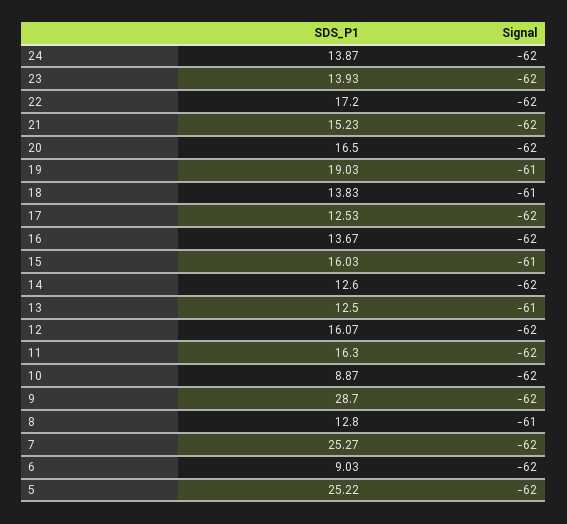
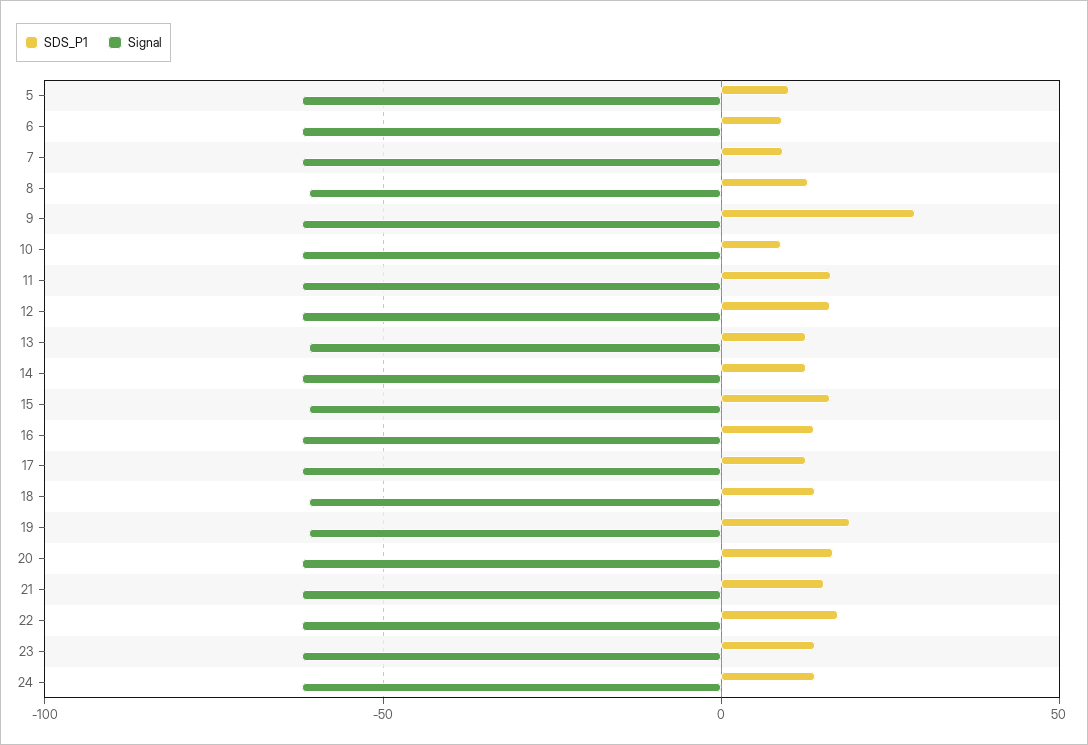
SDS_P1, 7: 25.27 -> 10
SDS_P1, 5: 25.22 -> 10

